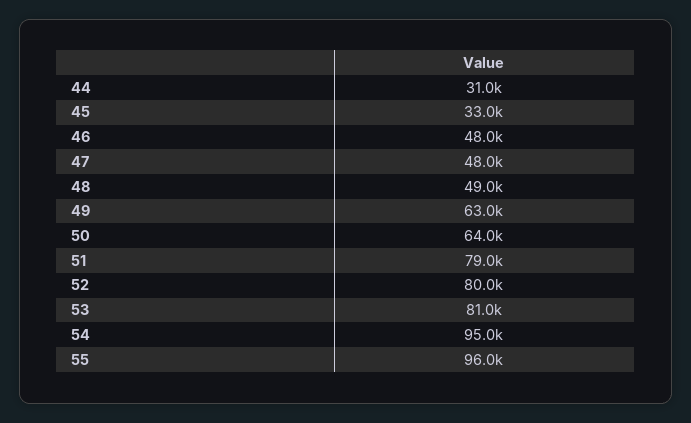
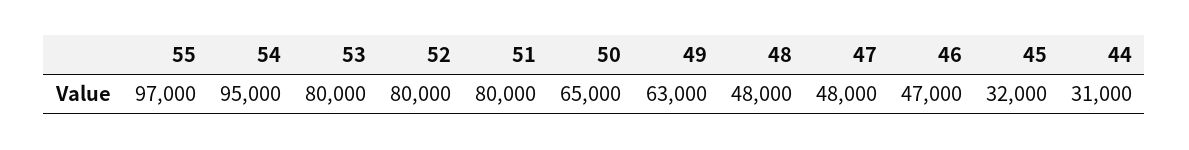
45: 33000 -> 32000
46: 48000 -> 47000
48: 49000 -> 48000
50: 64000 -> 65000
51: 79000 -> 80000
53: 81000 -> 80000
55: 96000 -> 97000

